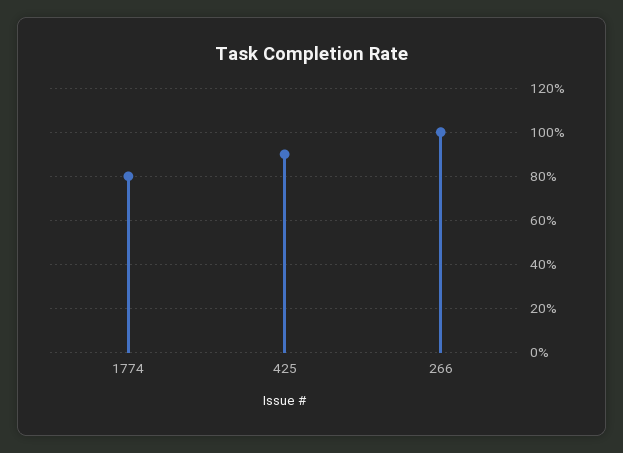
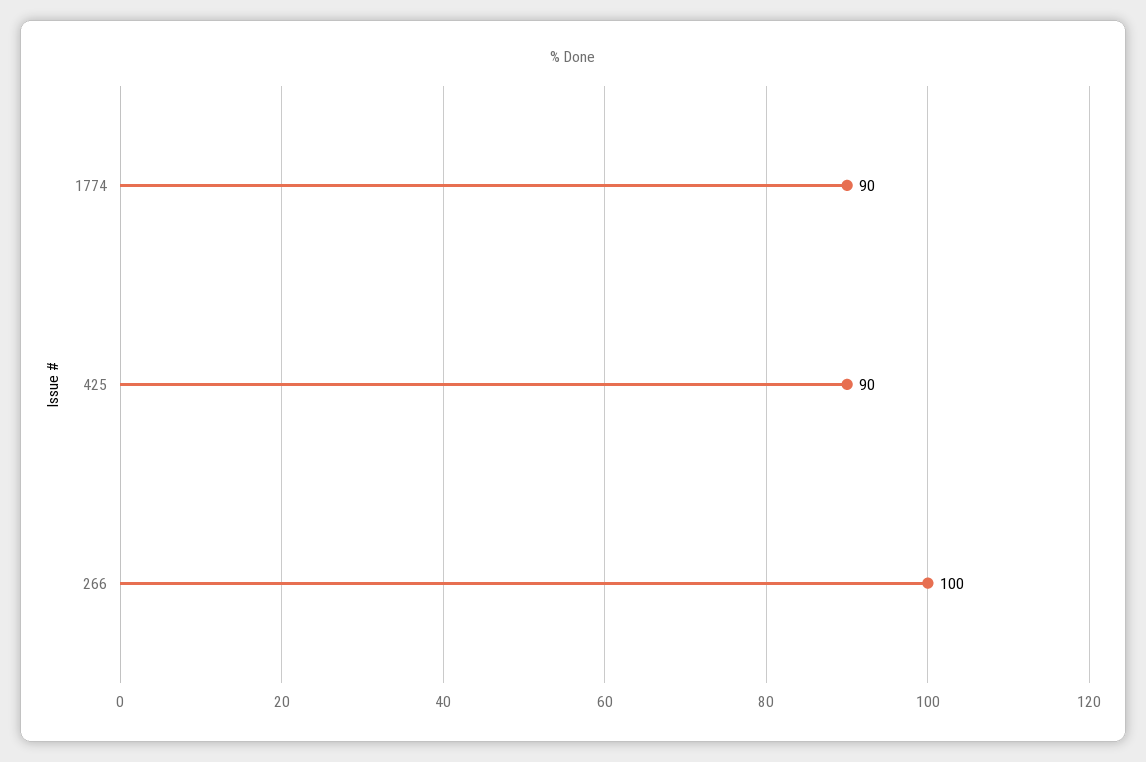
1774: 80 -> 90

